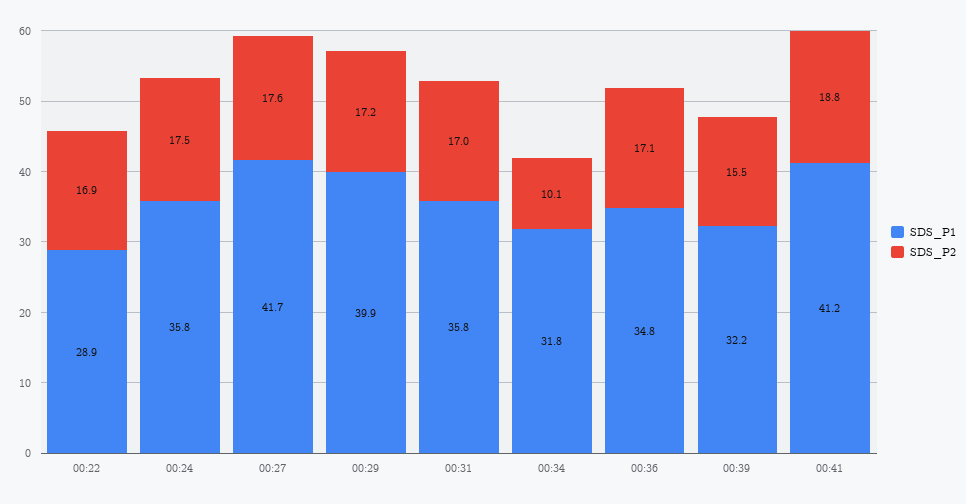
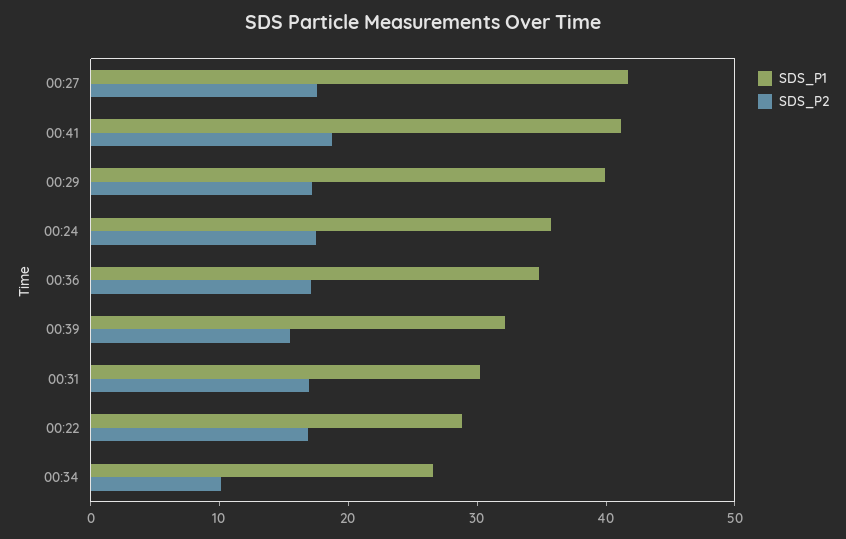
SDS_P1, 00:31: 35.8 -> 30
SDS_P1, 00:34: 31.8 -> 26

